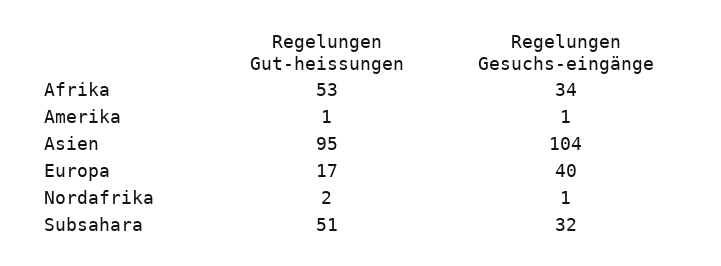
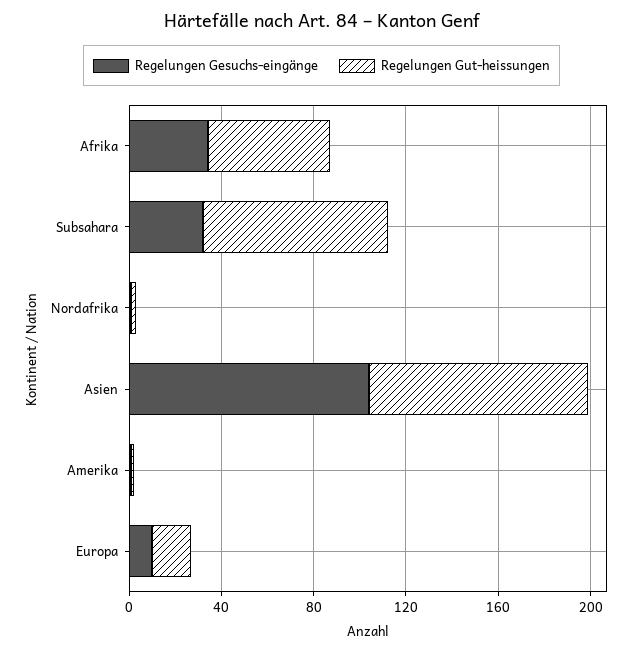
Regelungen Gesuchs-eingänge, Europa: 40 -> 10
Regelungen Gut-heissungen, Subsahara: 51 -> 80

